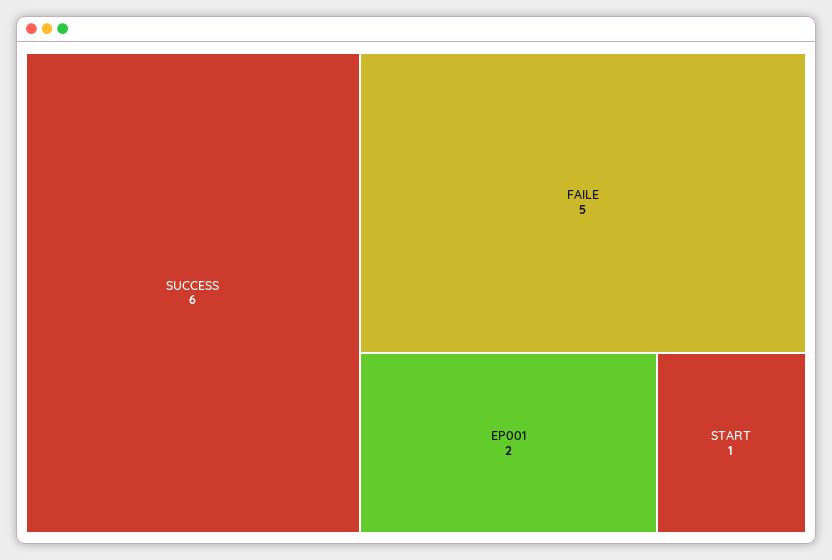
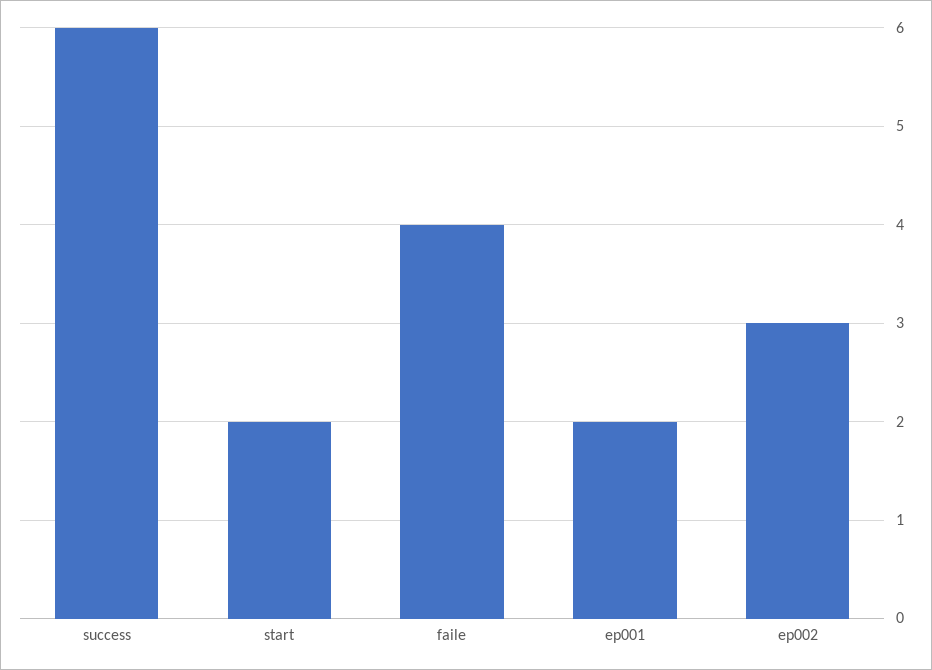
FAILE: 5 -> 4
START: 1 -> 2
ep002: none -> 3

